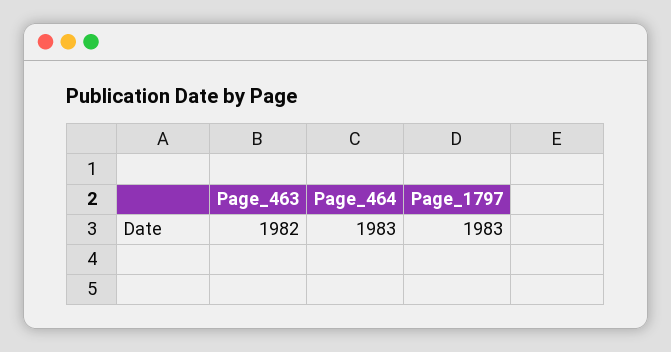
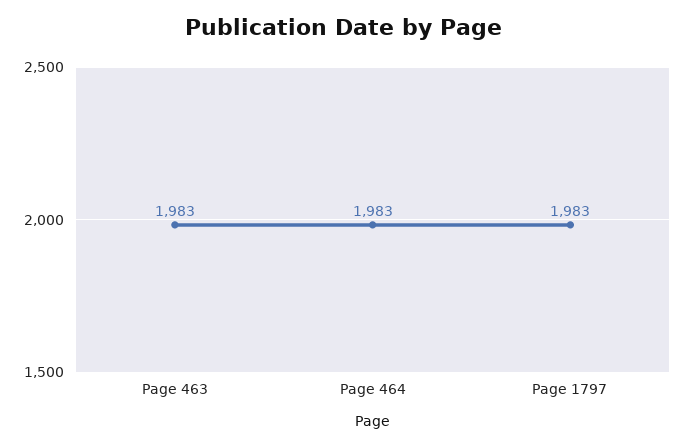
Page_463: 1982 -> 1983

